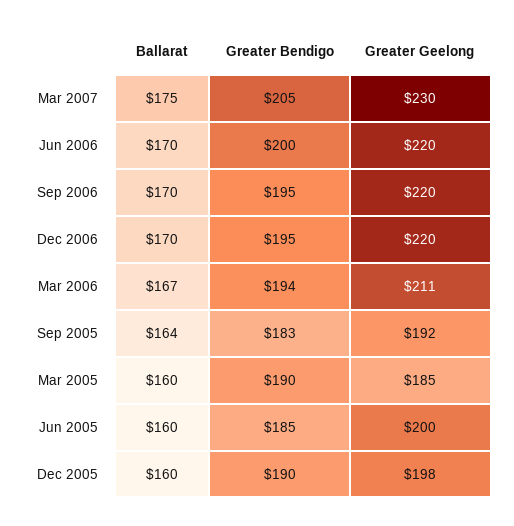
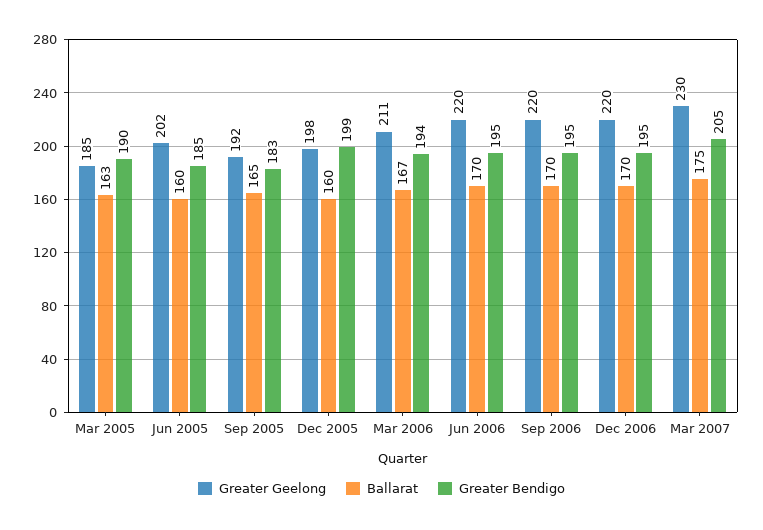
Greater Bendigo, Jun 2006: 200 -> 195
Ballarat, Sep 2005: 164 -> 165
Ballarat, Mar 2005: 160 -> 163
Greater Geelong, Jun 2005: 200 -> 202
Greater Bendigo, Dec 2005: 190 -> 199

